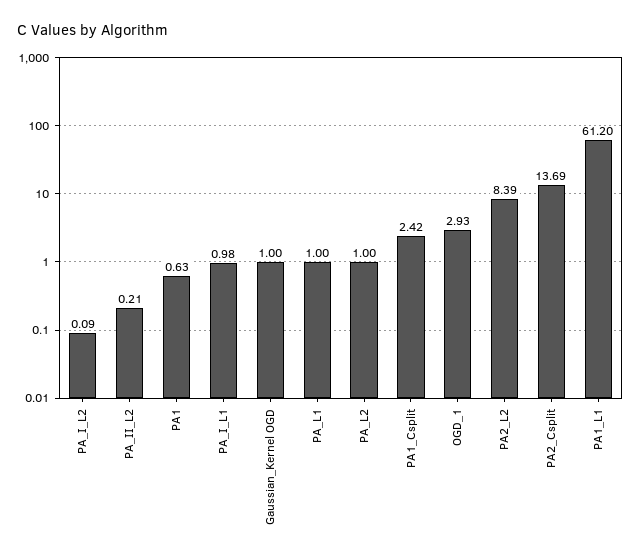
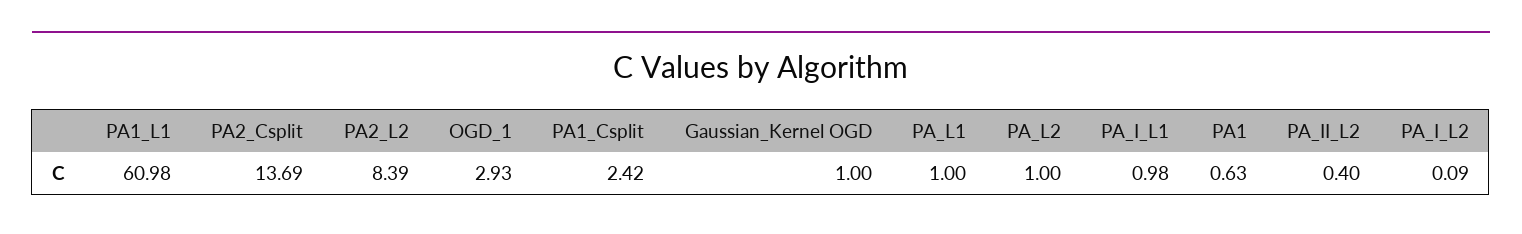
PA_II_L2: 0.21 -> 0.4
PA1_L1: 61.2 -> 60.98

